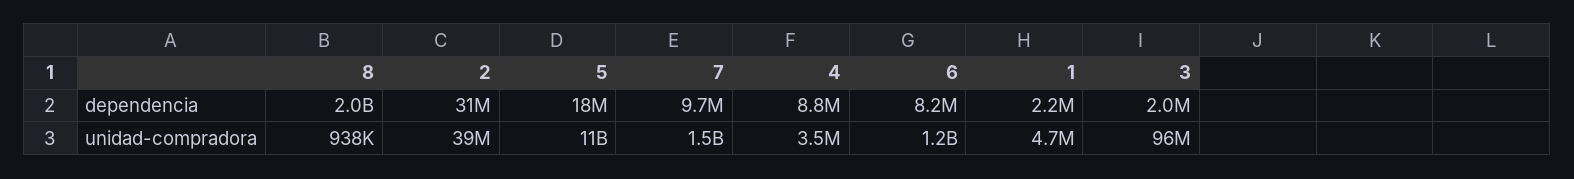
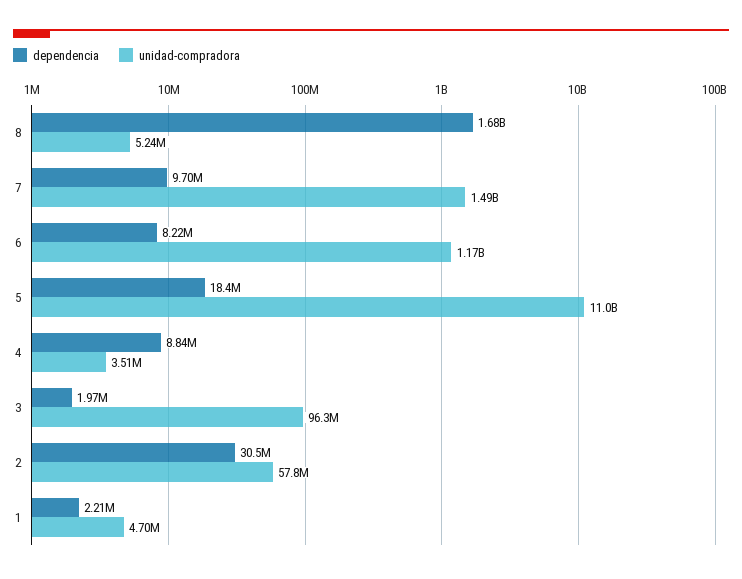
dependencia, 8: 2000000000 -> 1680000000
unidad-compradora, 8: 938000 -> 5240000
unidad-compradora, 2: 39000000 -> 57800000

